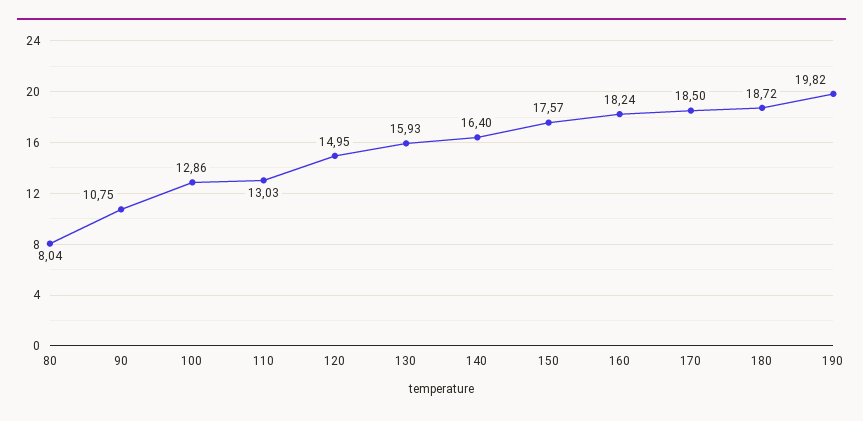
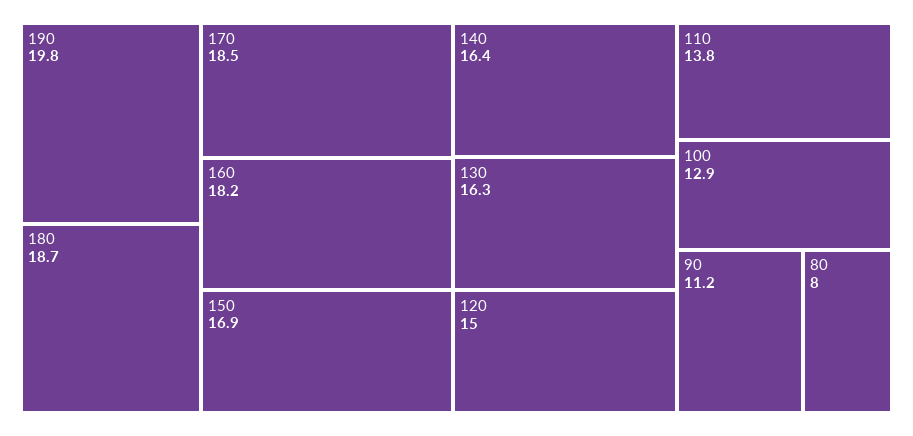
90: 10.75 -> 11.2
110: 13.03 -> 13.8
130: 15.93 -> 16.3
150: 17.57 -> 16.9

